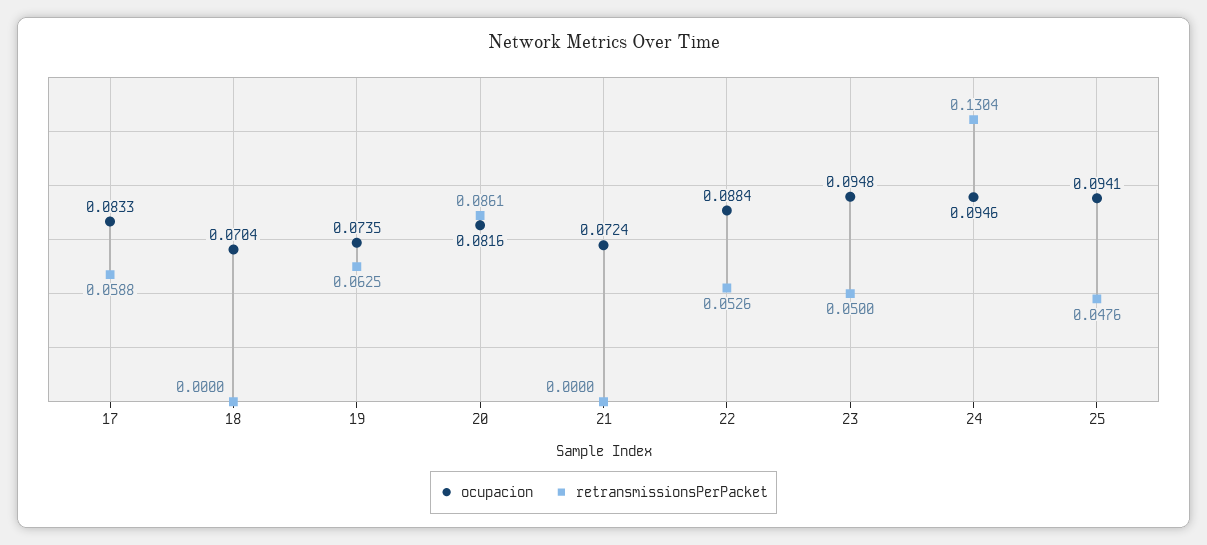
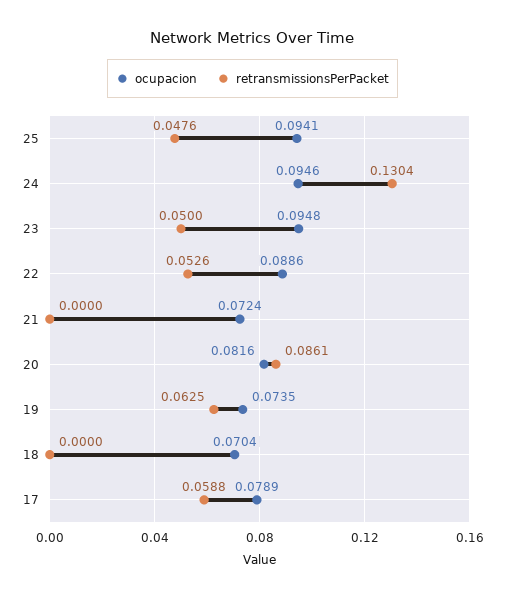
ocupacion, 17: 0.0833 -> 0.0789
ocupacion, 22: 0.0884 -> 0.0886

